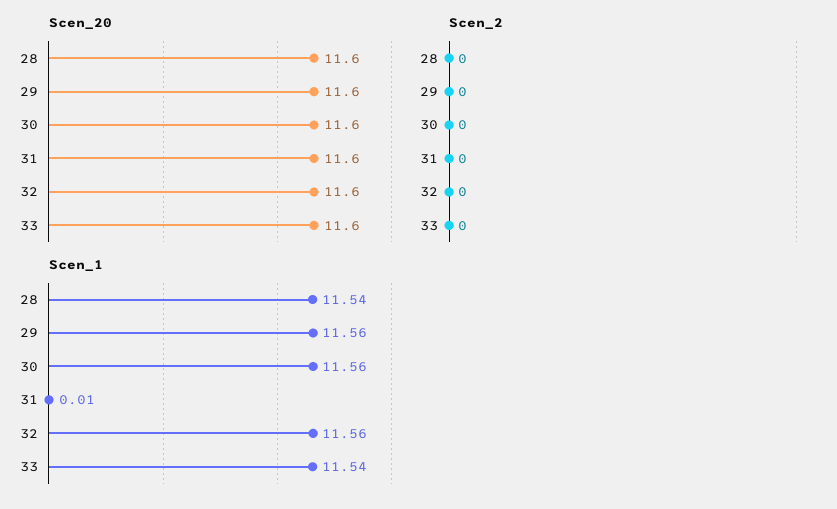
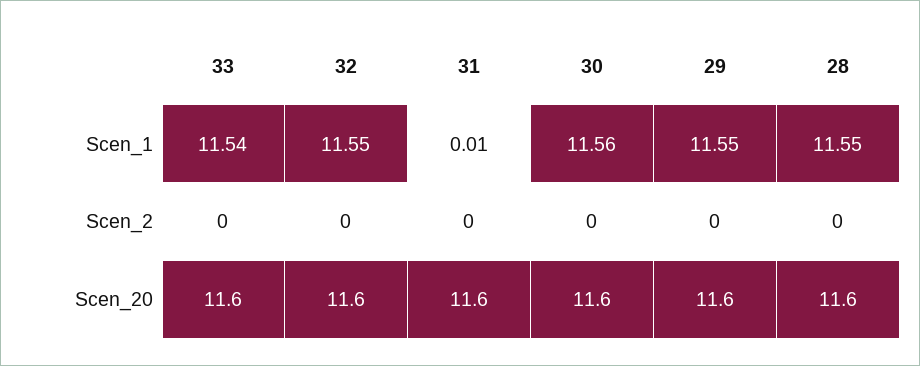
Scen_1, 28: 11.54 -> 11.55
Scen_1, 29: 11.56 -> 11.55
Scen_1, 32: 11.56 -> 11.55

